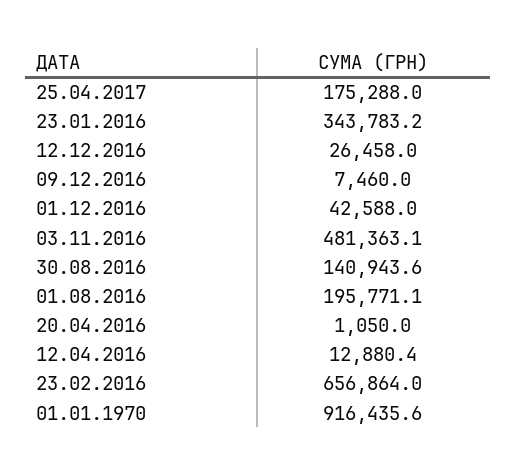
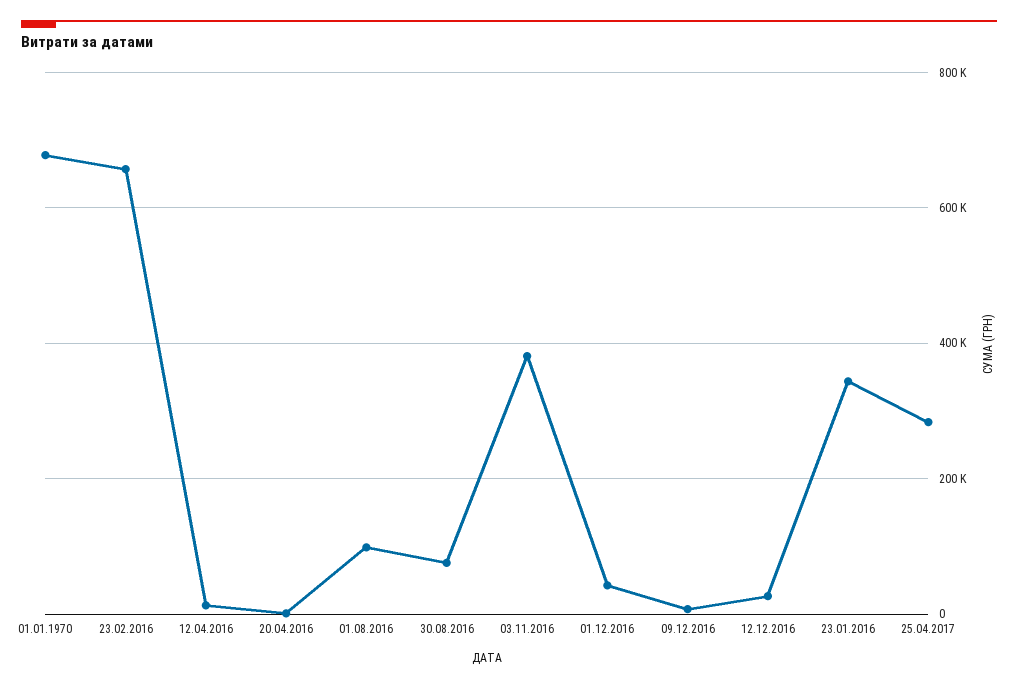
25.04.2017: 175288 -> 280000
03.11.2016: 481363.1 -> 380000
30.08.2016: 140943.6 -> 80000
01.08.2016: 195771.1 -> 100000
01.01.1970: 916435.6 -> 680000

